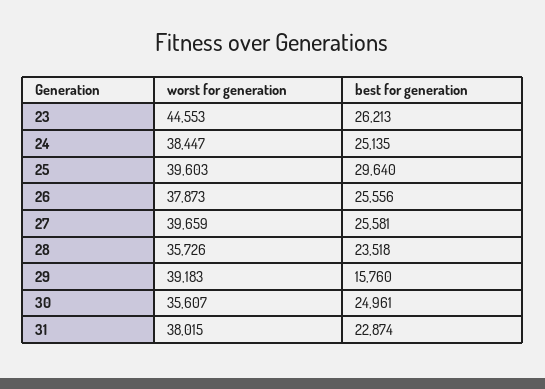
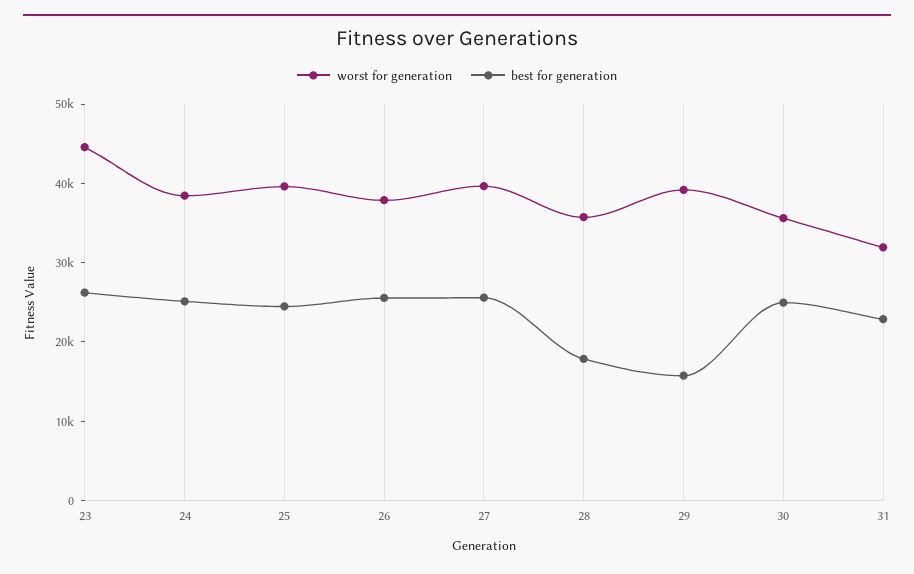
best for generation, 25: 29640 -> 24000
best for generation, 28: 23518 -> 18000
worst for generation, 31: 38015 -> 32000

